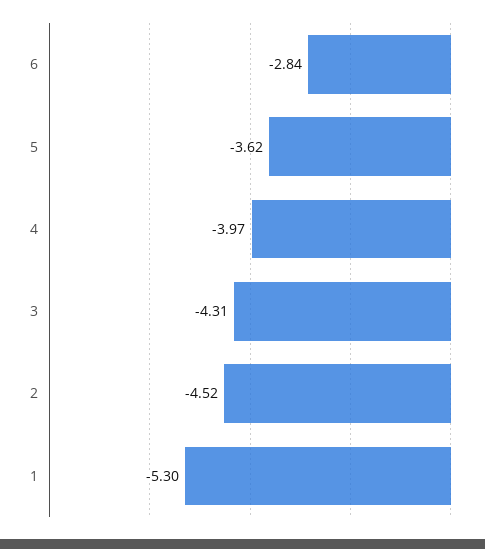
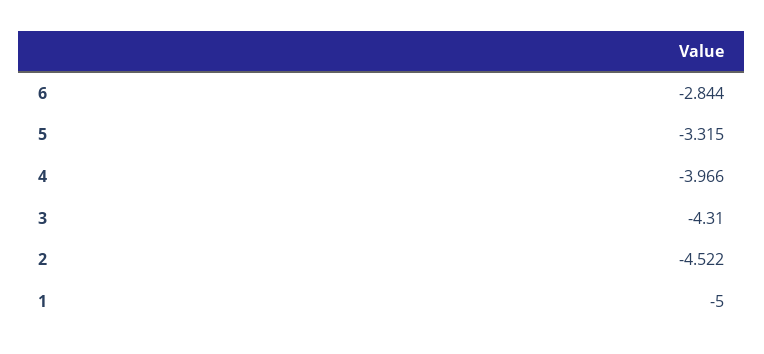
5: -3.62 -> -3.315
1: -5.3 -> -5

